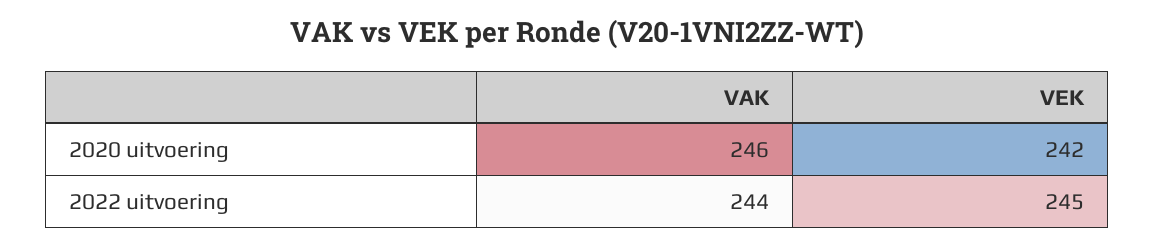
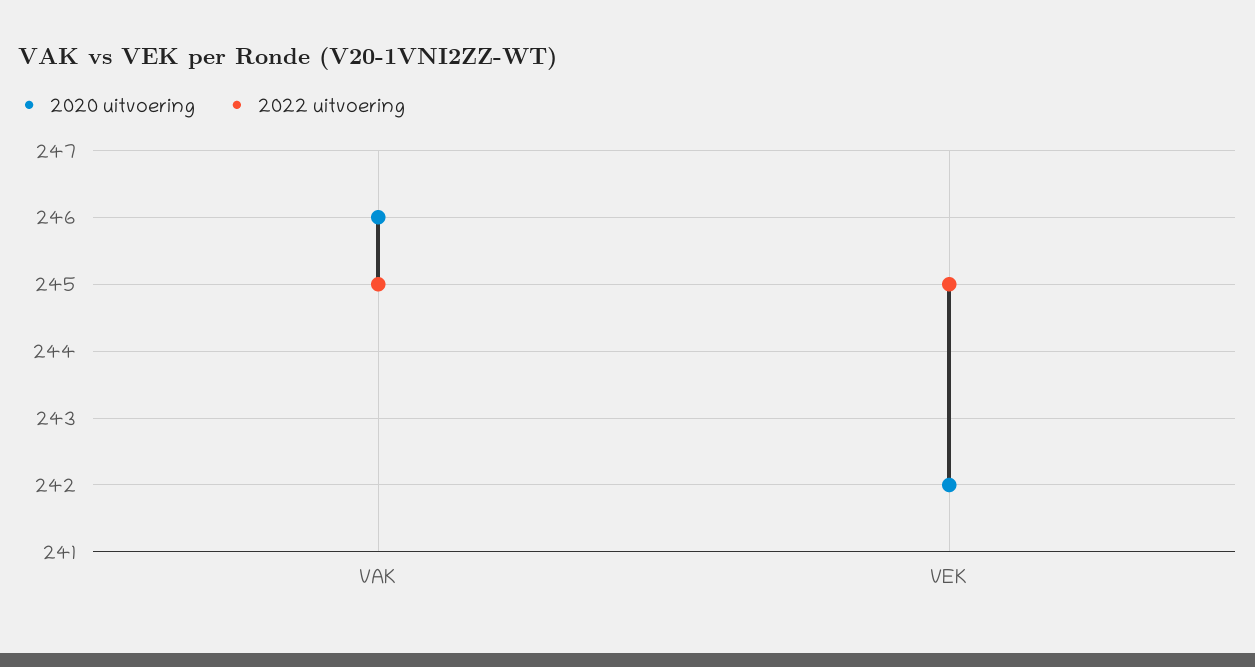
2022 uitvoering, VAK: 244 -> 245

